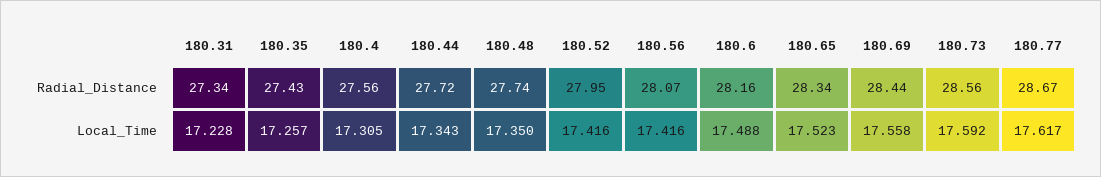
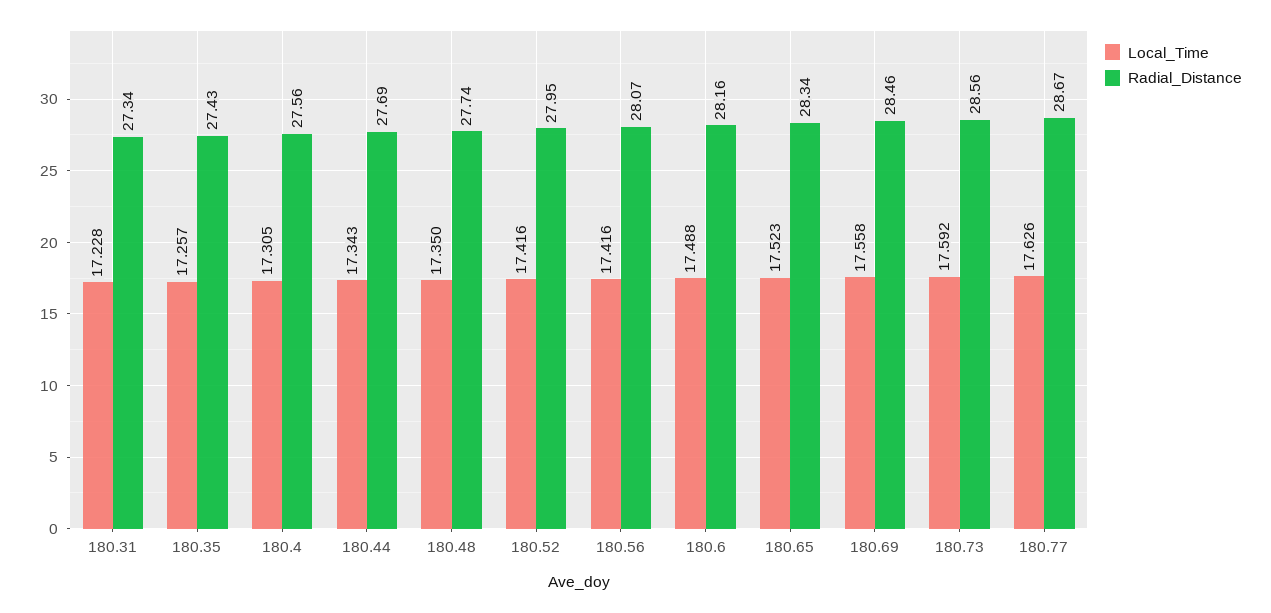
Radial_Distance, 180.44: 27.72 -> 27.69
Radial_Distance, 180.69: 28.44 -> 28.46
Local_Time, 180.77: 17.617 -> 17.626

